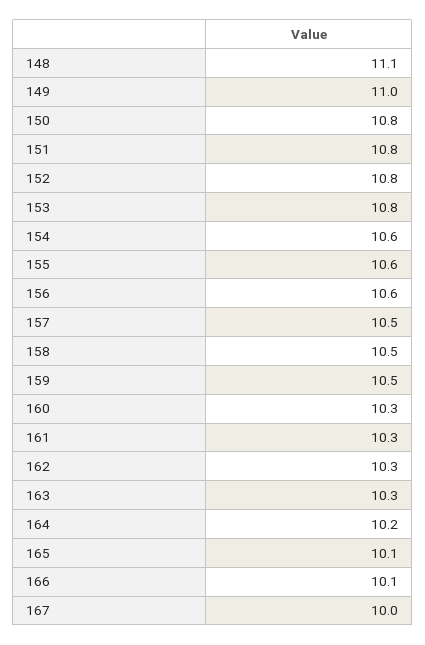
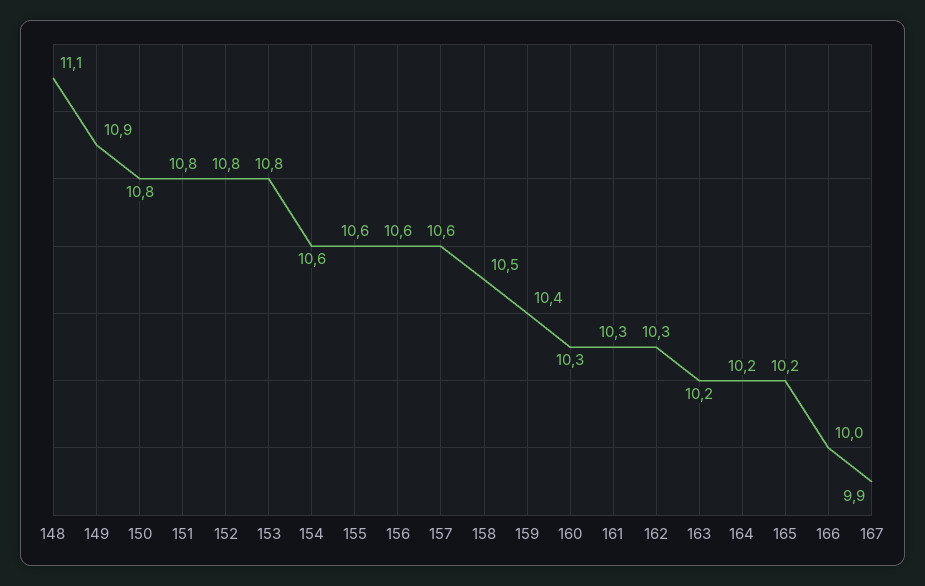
149: 11 -> 10.9
157: 10.5 -> 10.6
159: 10.5 -> 10.4
163: 10.3 -> 10.2
165: 10.1 -> 10.2
166: 10.1 -> 10
167: 10 -> 9.9

